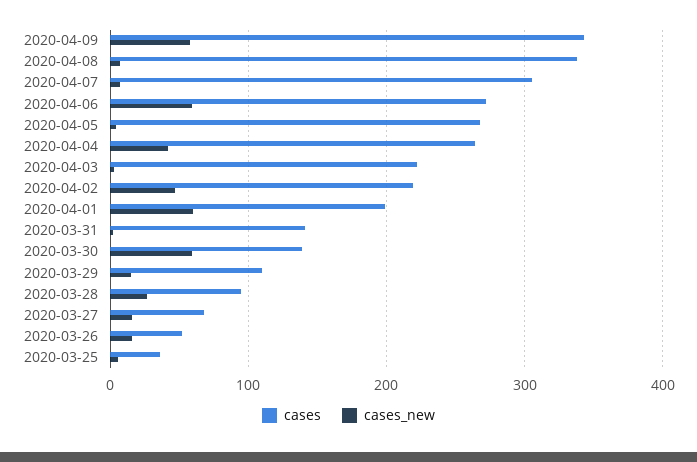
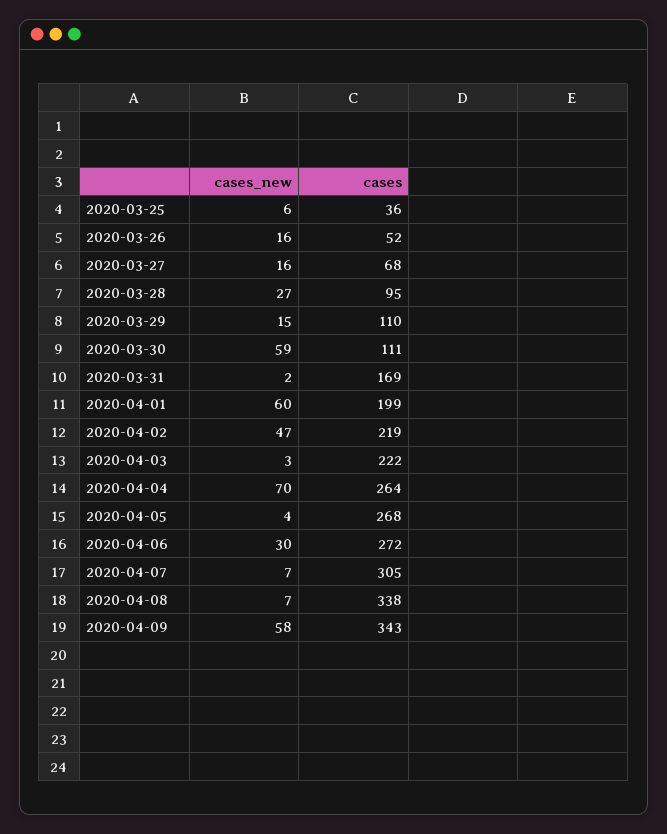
cases_new, 2020-04-06: 60 -> 30
cases_new, 2020-04-04: 40 -> 70
cases, 2020-03-31: 140 -> 169
cases, 2020-03-30: 140 -> 111

